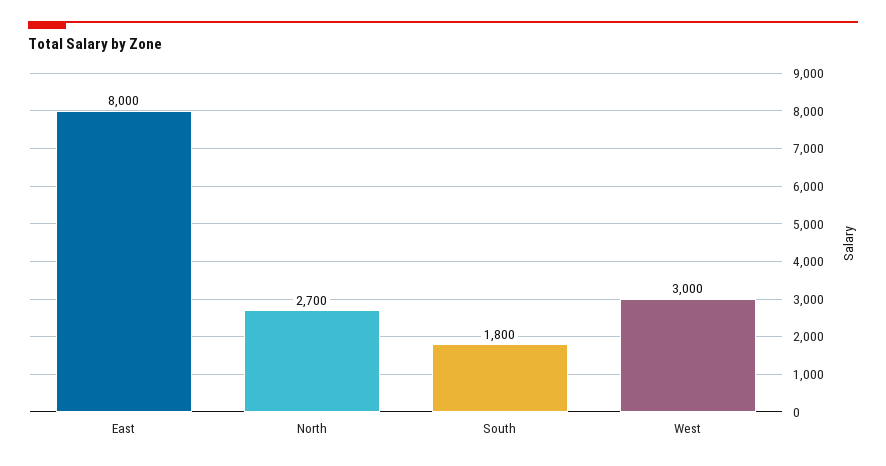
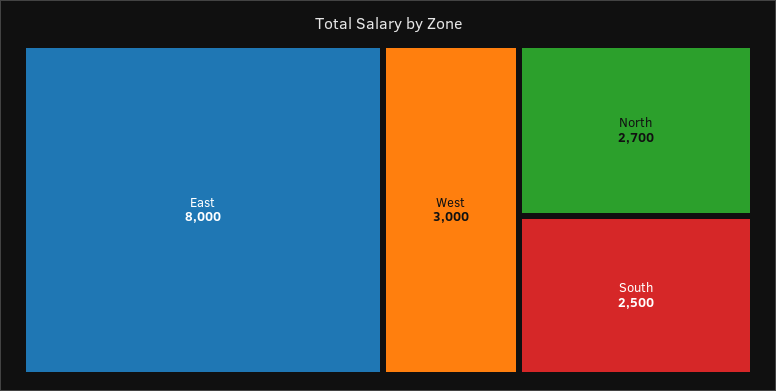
South: 1800 -> 2500

